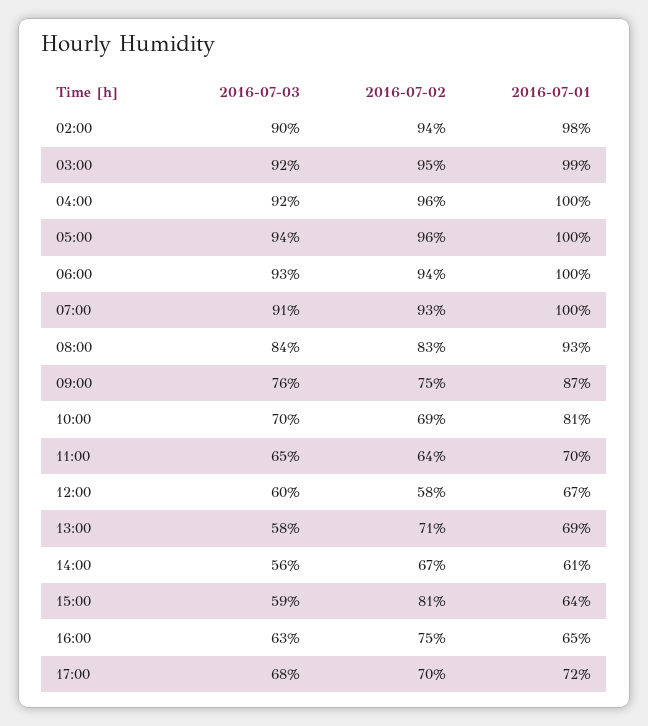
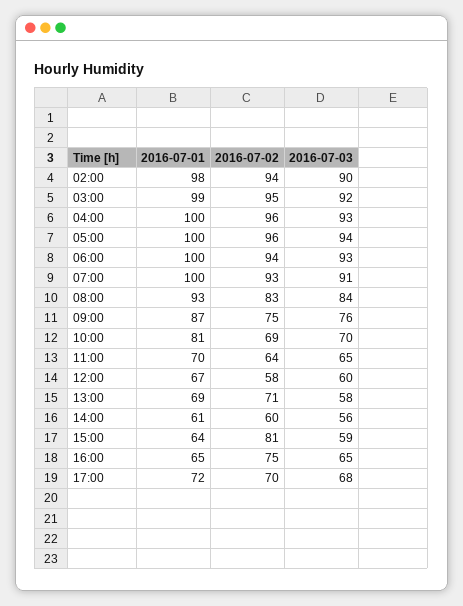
2016-07-03, 04:00: 92 -> 93
2016-07-02, 14:00: 67 -> 60
2016-07-03, 16:00: 63 -> 65

